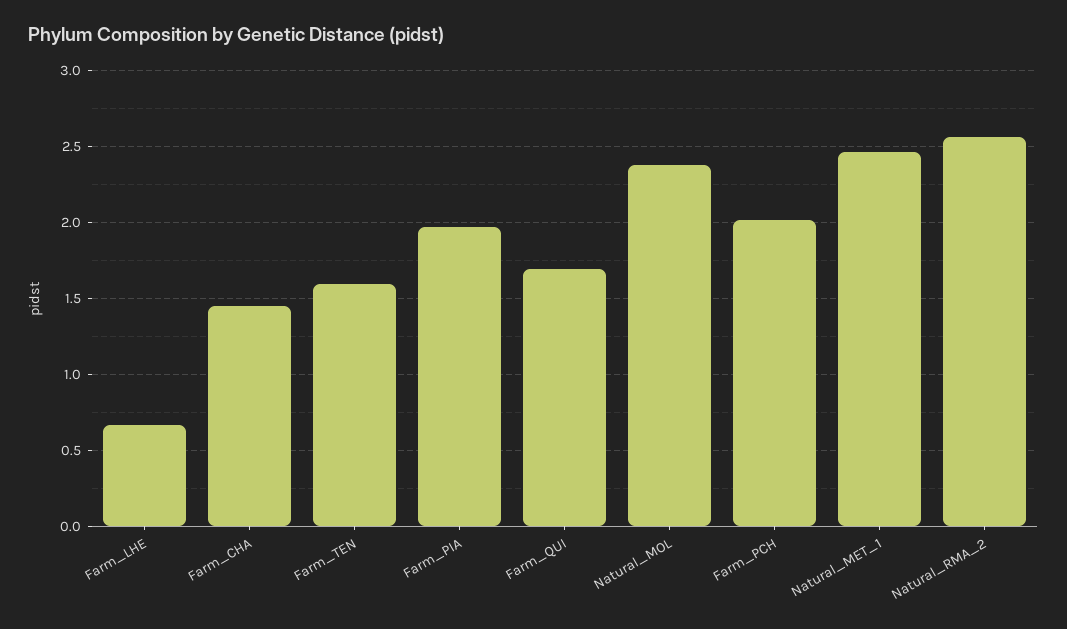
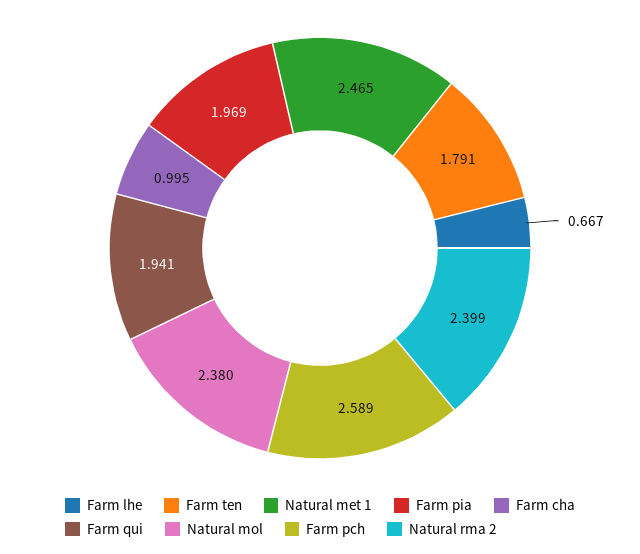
Farm_CHA: 1.45 -> 0.995
Farm_TEN: 1.6 -> 1.791
Farm_QUI: 1.7 -> 1.941
Farm_PCH: 2 -> 2.589
Natural_RMA_2: 2.55 -> 2.399

